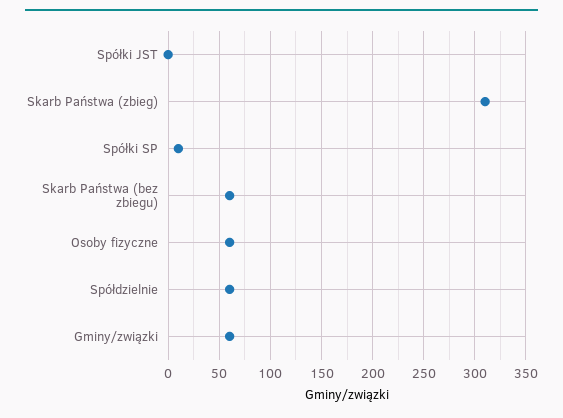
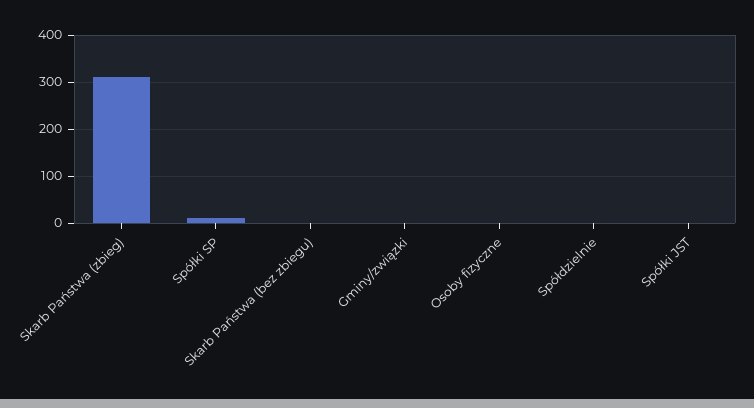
Skarb Państwa (bez zbiegu): 60 -> 0
Osoby fizyczne: 60 -> 0
Spółdzielnie: 60 -> 0
Gminy/związki: 60 -> 0

